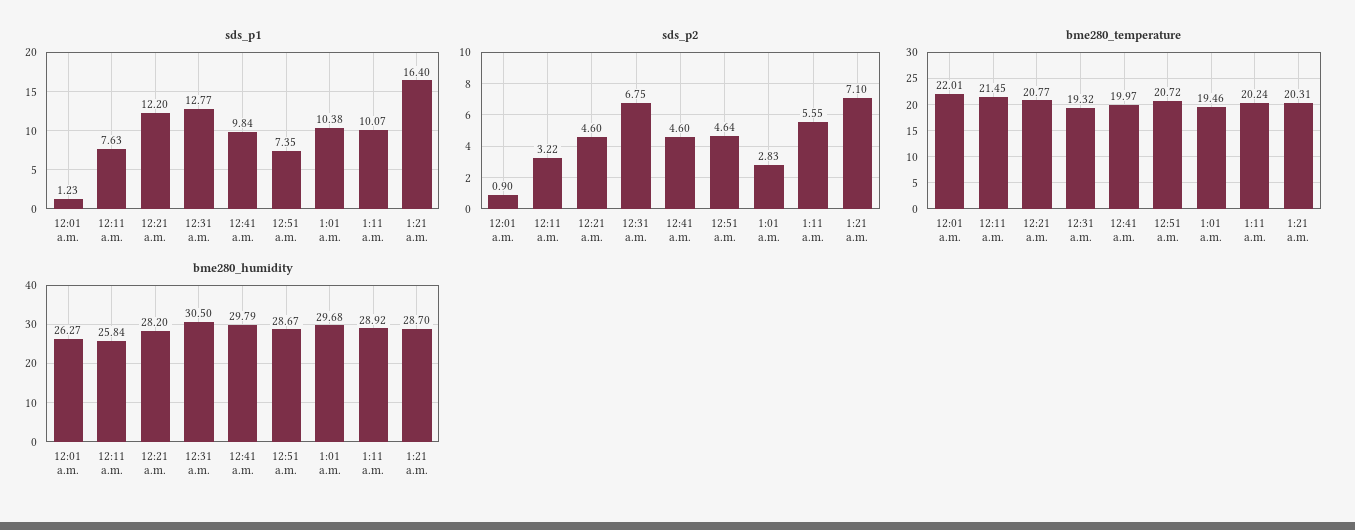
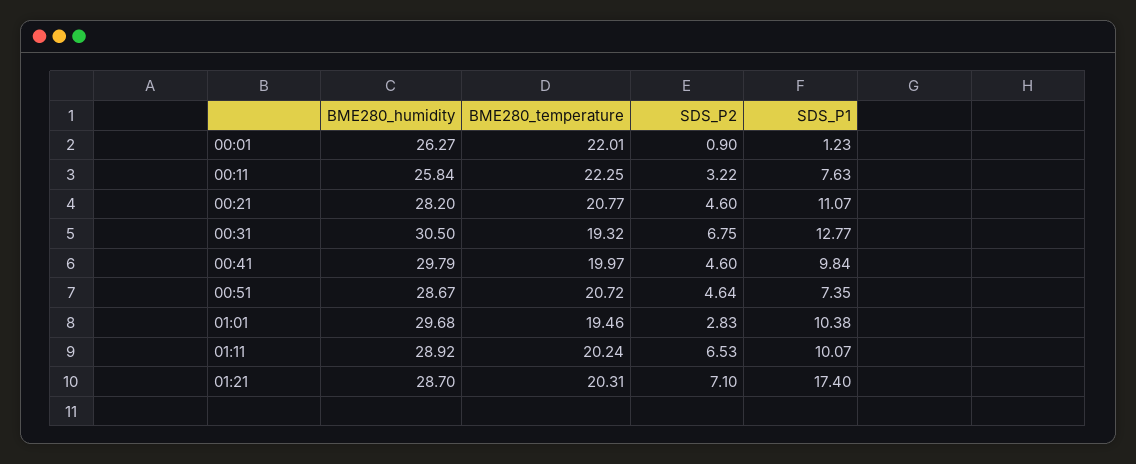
sds_p1, 12:21 a.m.: 12.2 -> 11.07
sds_p1, 1:21 a.m.: 16.4 -> 17.4
sds_p2, 1:11 a.m.: 5.55 -> 6.53
bme280_temperature, 12:11 a.m.: 21.45 -> 22.25

